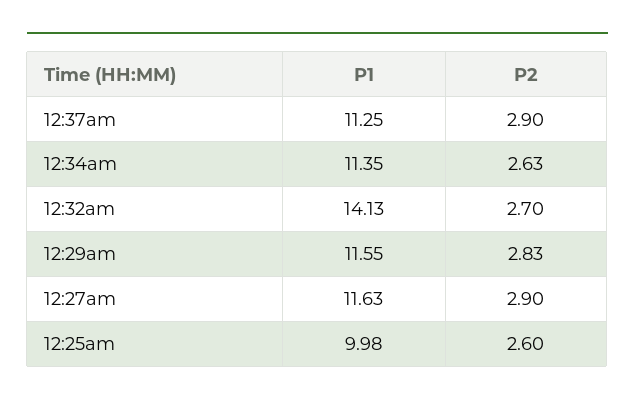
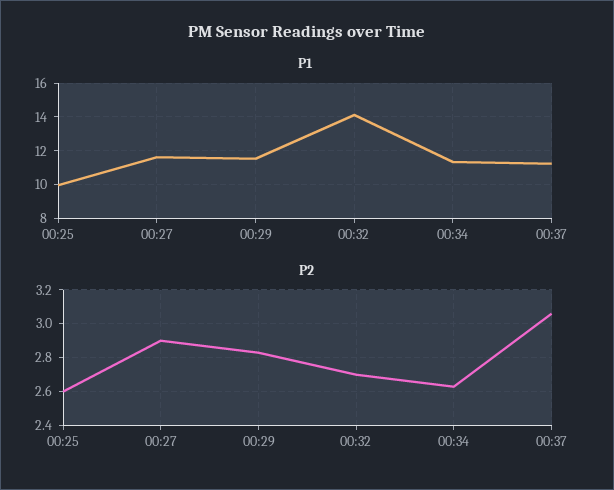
P2, 12:37am: 2.9 -> 3.05

